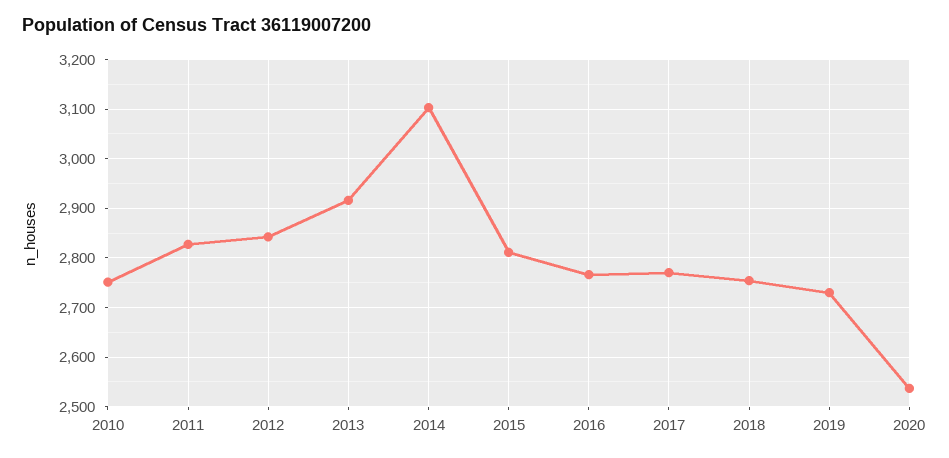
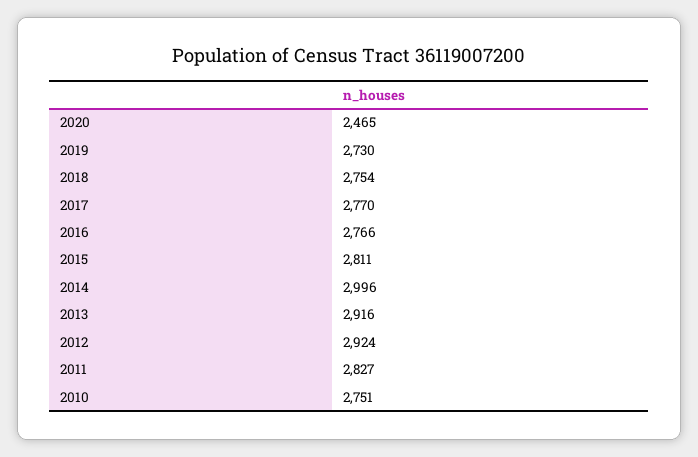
2012: 2840 -> 2924
2014: 3100 -> 2996
2020: 2540 -> 2465

